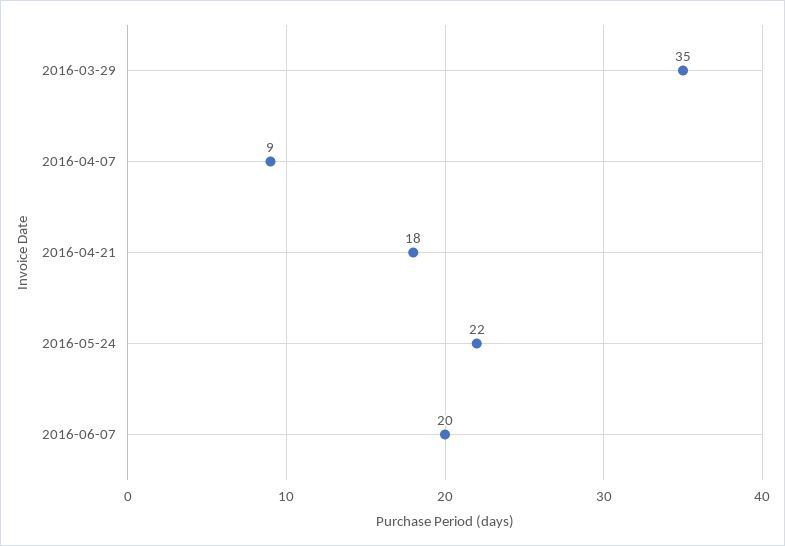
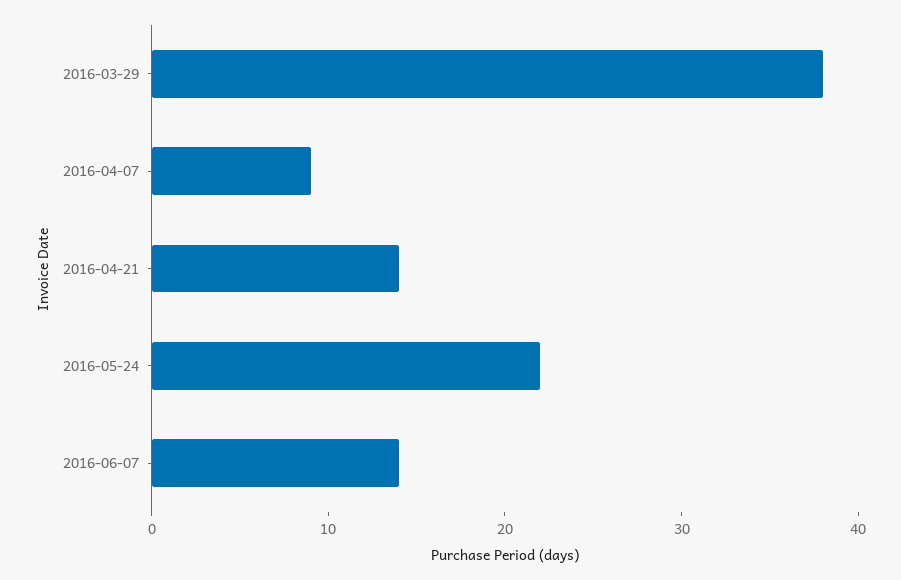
2016-03-29: 35 -> 38
2016-04-21: 18 -> 14
2016-06-07: 20 -> 14

